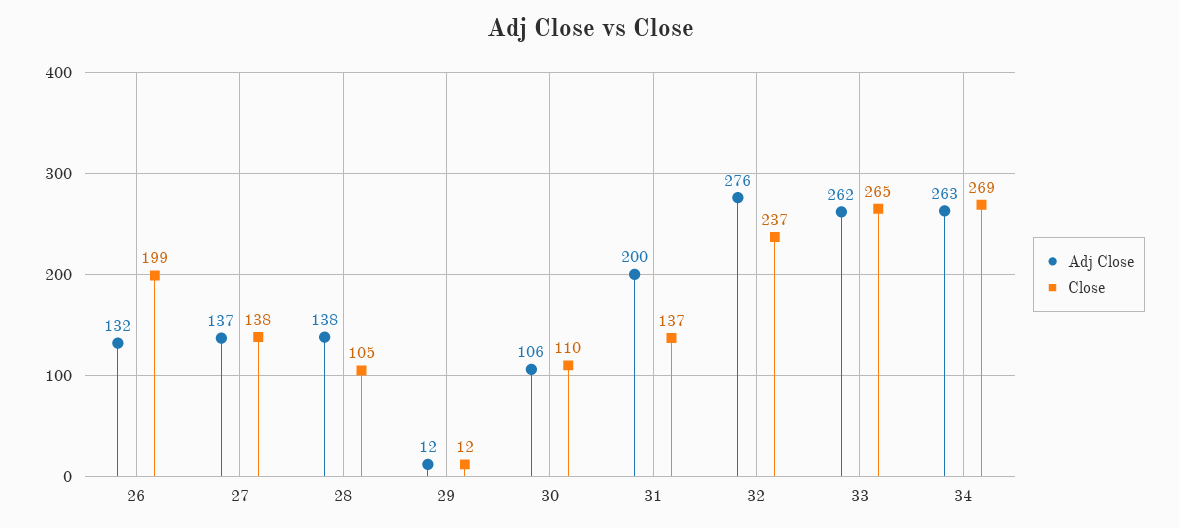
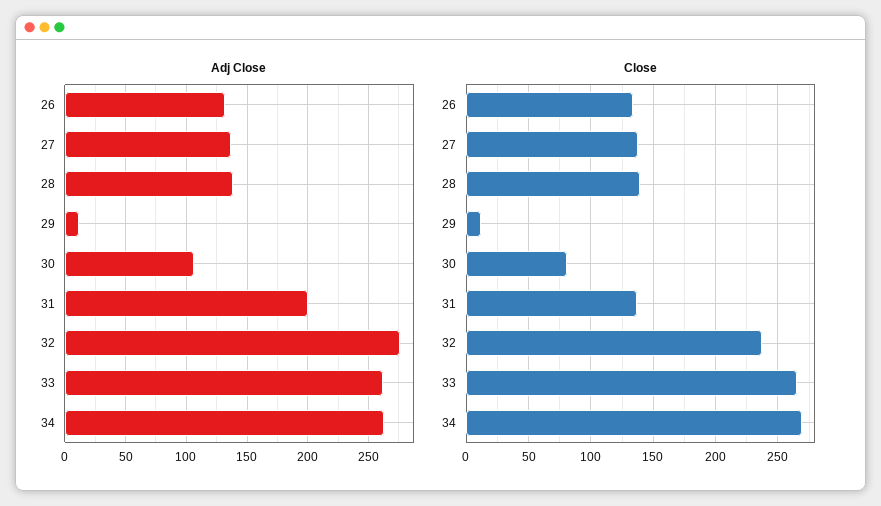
Close, 26: 199 -> 135
Close, 28: 105 -> 140
Close, 30: 110 -> 80

